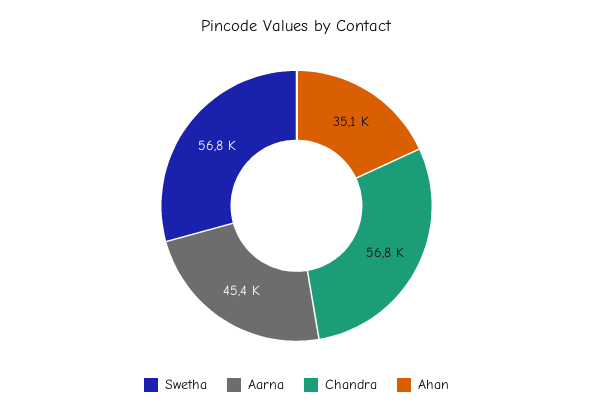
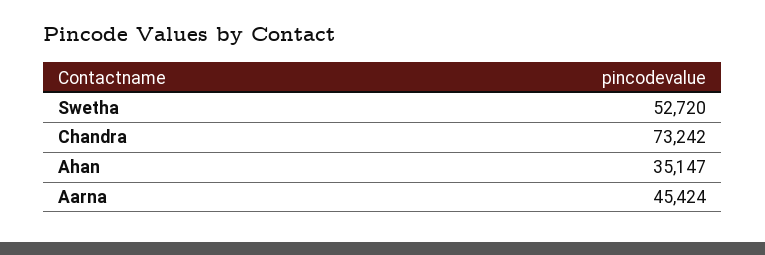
Swetha: 56800 -> 52720
Chandra: 56800 -> 73242

